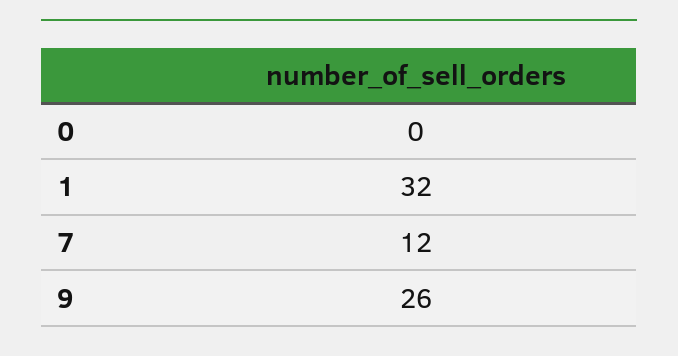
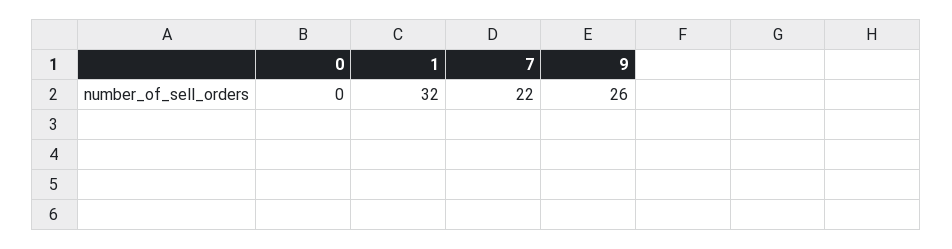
7: 12 -> 22

